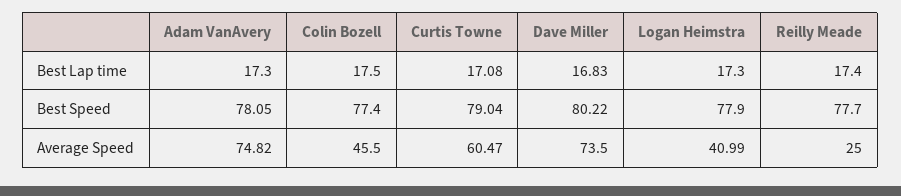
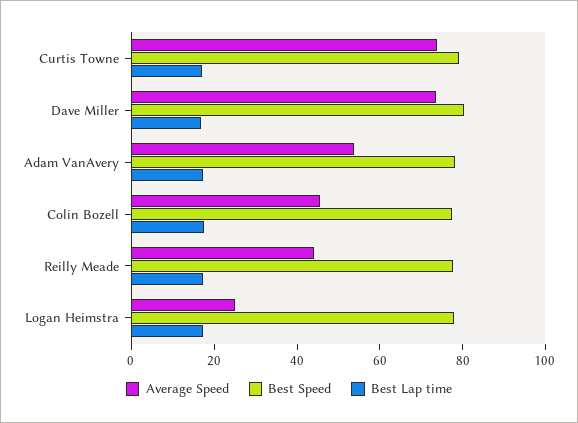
Average Speed, Adam VanAvery: 74.82 -> 55
Average Speed, Curtis Towne: 60.47 -> 75
Average Speed, Logan Heimstra: 40.99 -> 25
Average Speed, Reilly Meade: 25 -> 45

